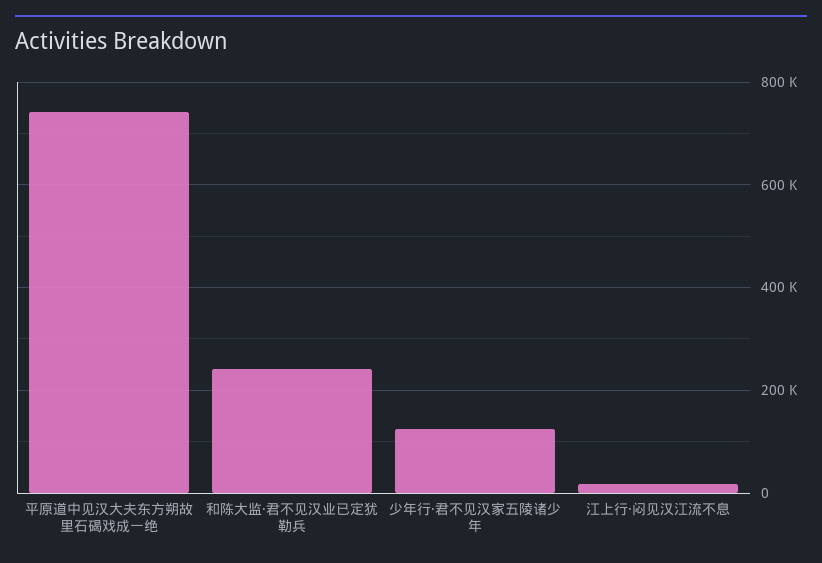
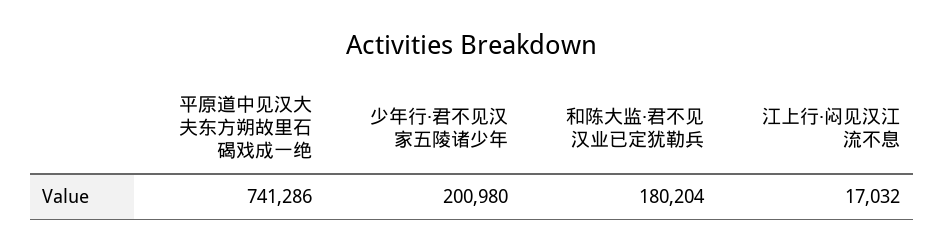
和陈大监·君不见汉业已定犹勒兵: 240000 -> 180204
少年行·君不见汉家五陵诸少年: 120000 -> 200980

